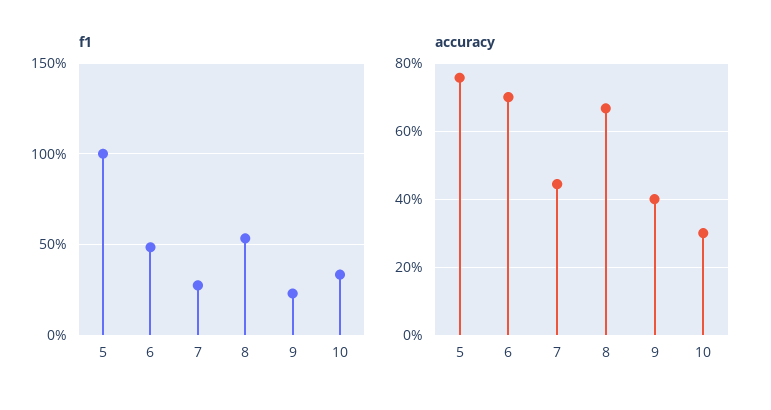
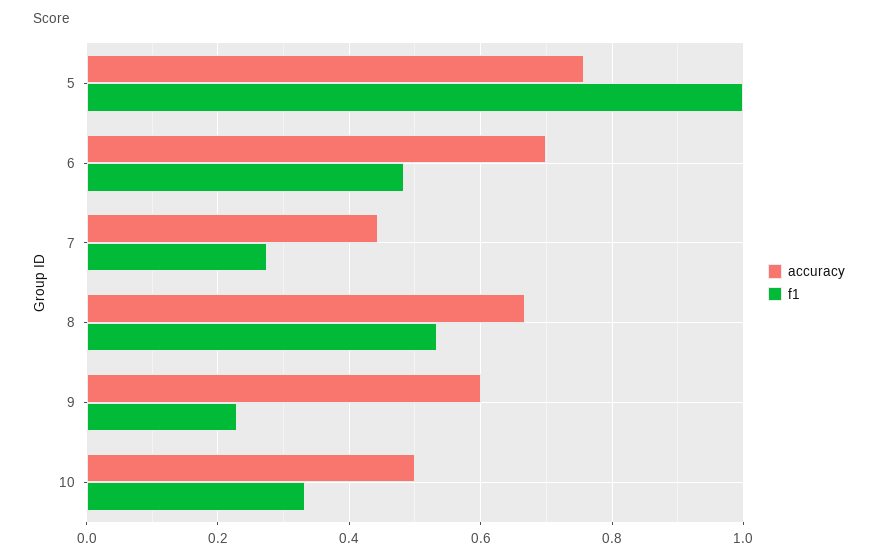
accuracy, 9: 0.4 -> 0.6
accuracy, 10: 0.3 -> 0.5

